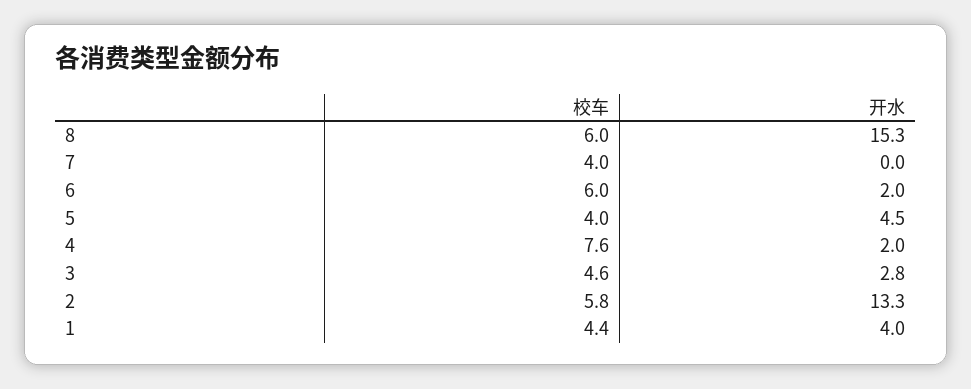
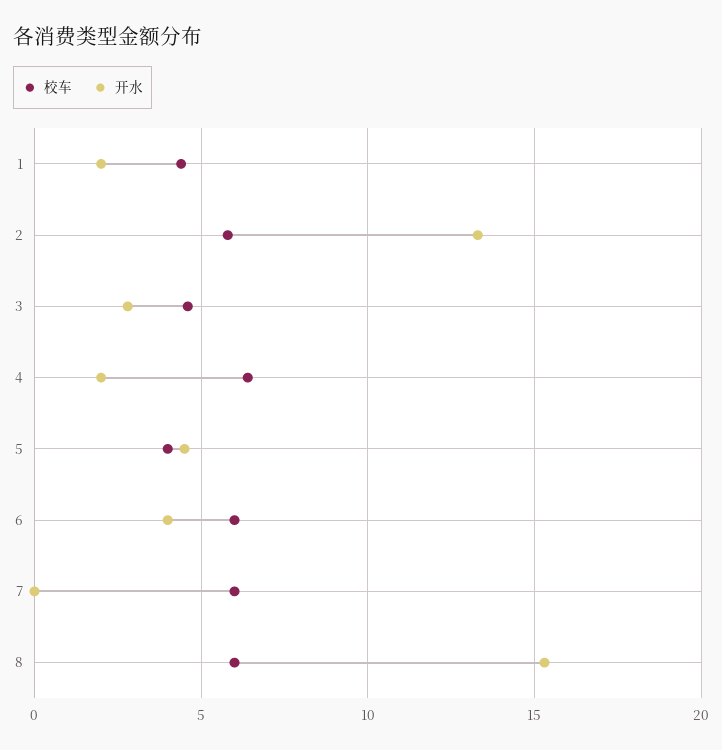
校车, 7: 4 -> 6
开水, 6: 2 -> 4
校车, 4: 7.6 -> 6.5
开水, 1: 4 -> 2

